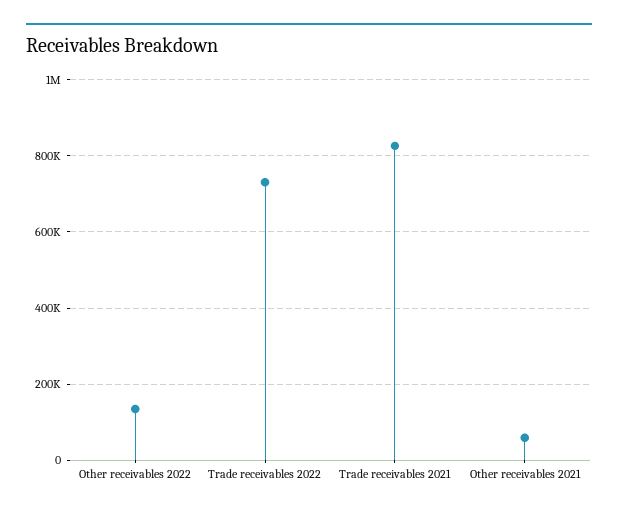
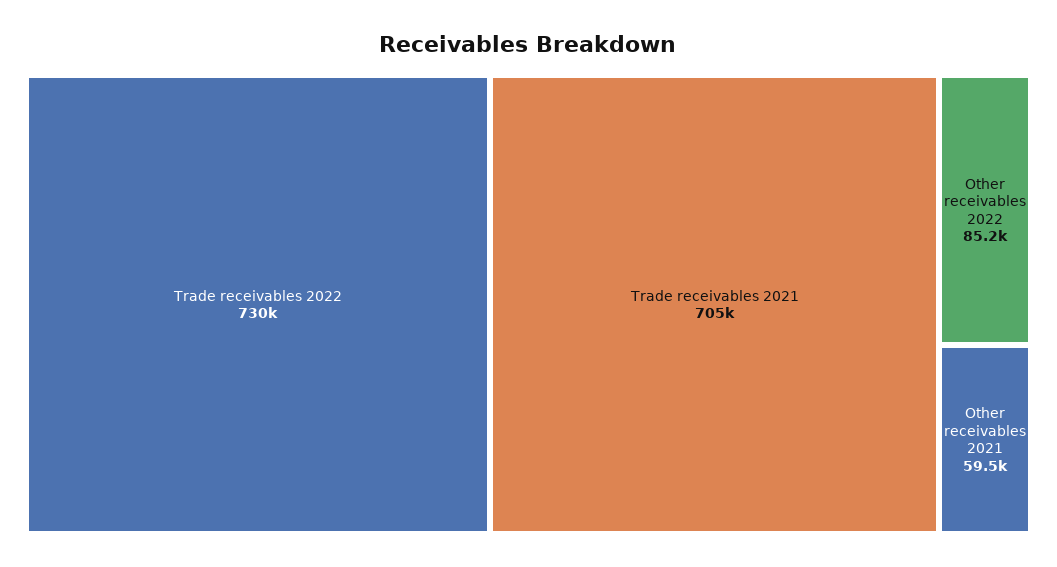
Other receivables 2022: 140000 -> 85200
Trade receivables 2021: 820000 -> 705000

